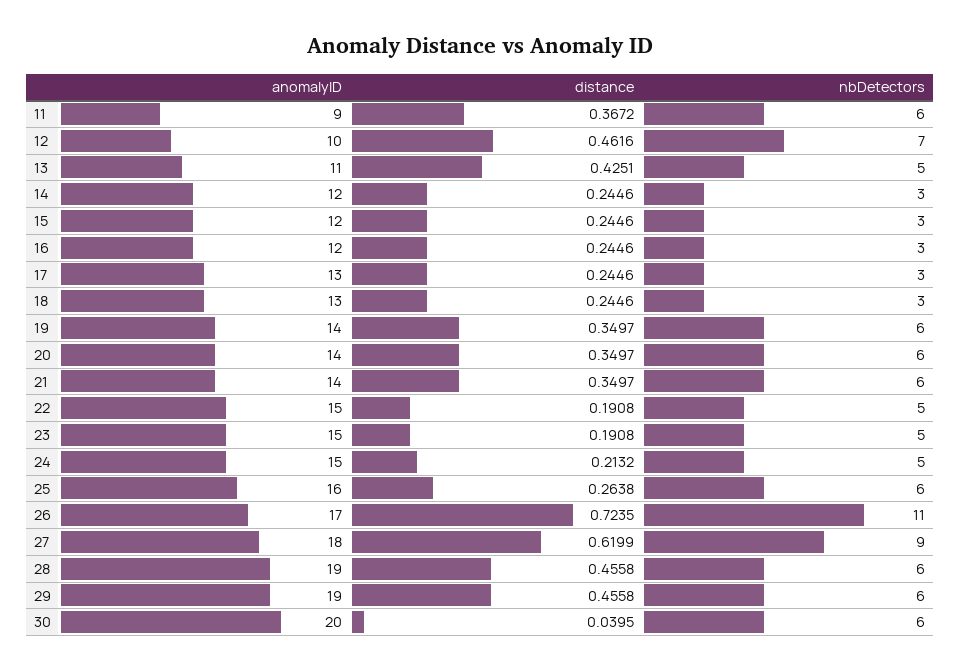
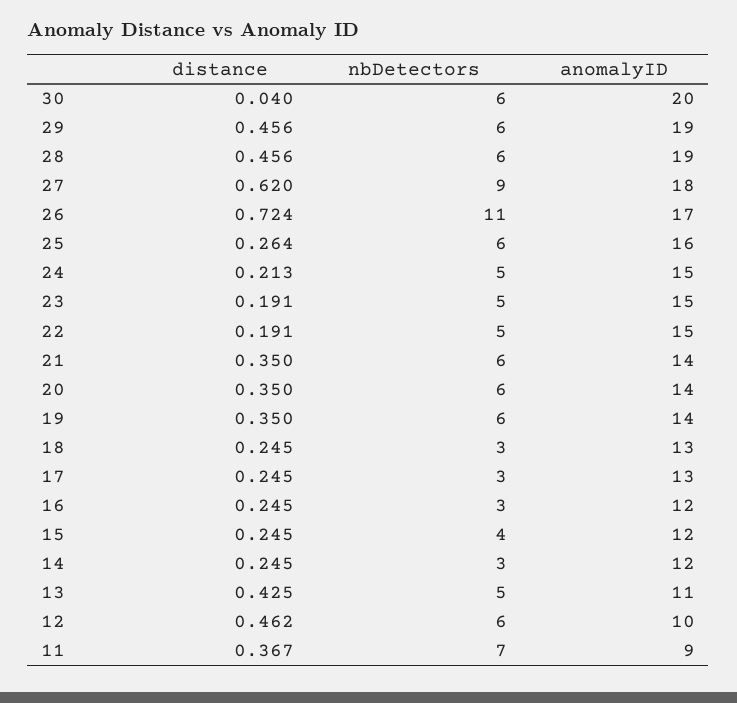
nbDetectors, 11: 6 -> 7
nbDetectors, 12: 7 -> 6
nbDetectors, 15: 3 -> 4

